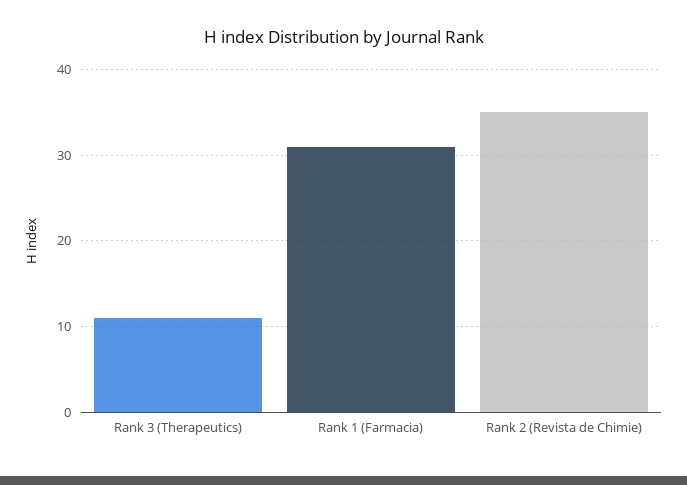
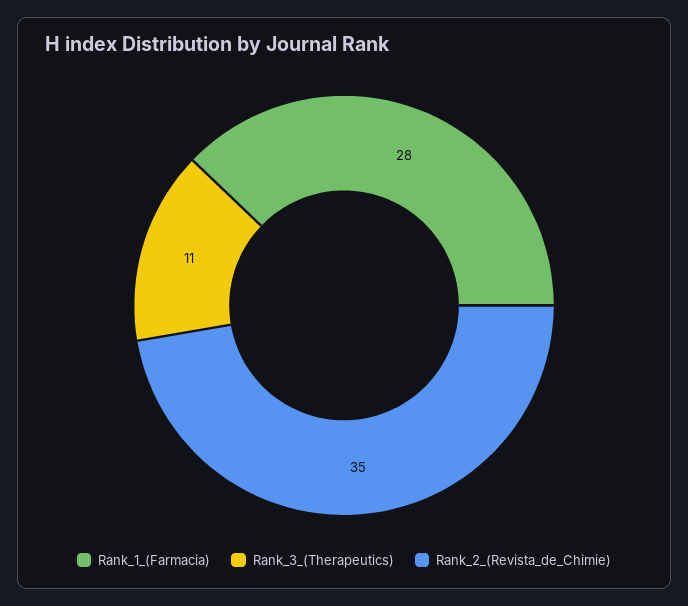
Rank 1 (Farmacia): 31 -> 28

